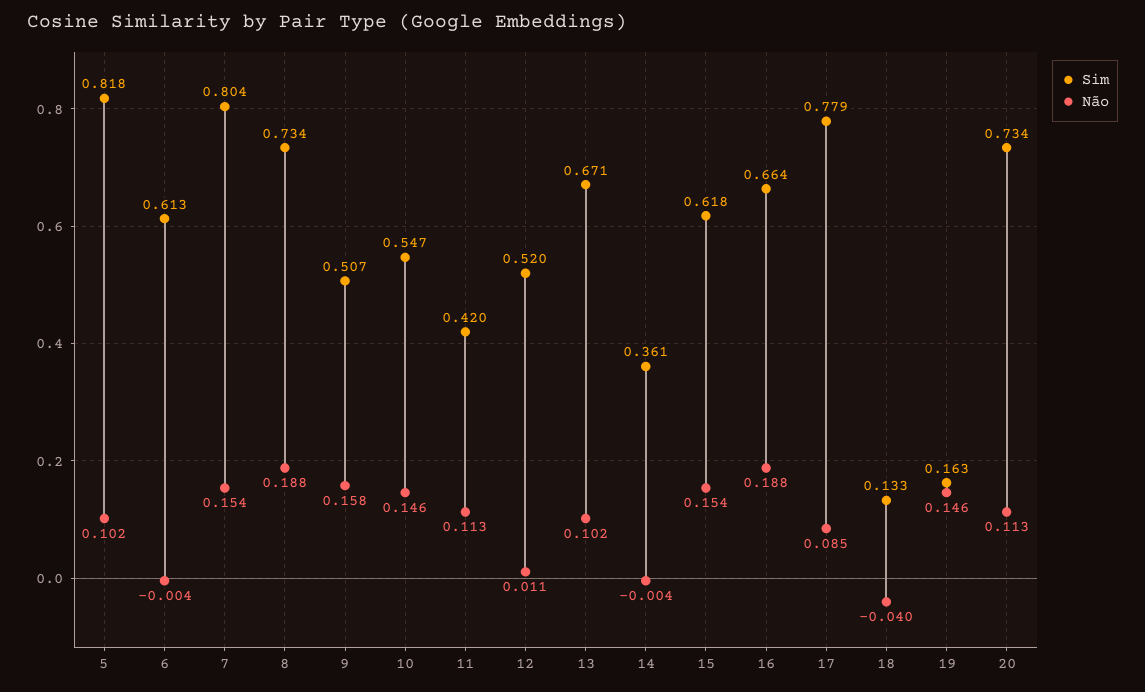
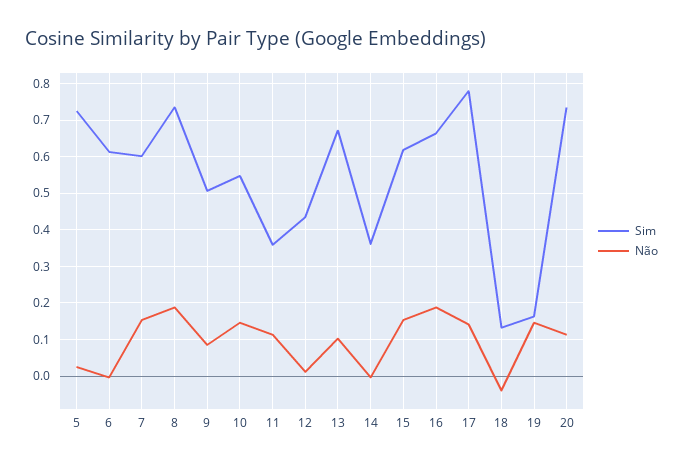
Sim, 5: 0.818 -> 0.72
Não, 5: 0.102 -> 0.02
Sim, 7: 0.804 -> 0.6
Não, 9: 0.158 -> 0.08
Sim, 11: 0.42 -> 0.36
Sim, 12: 0.52 -> 0.44
Não, 17: 0.085 -> 0.14

